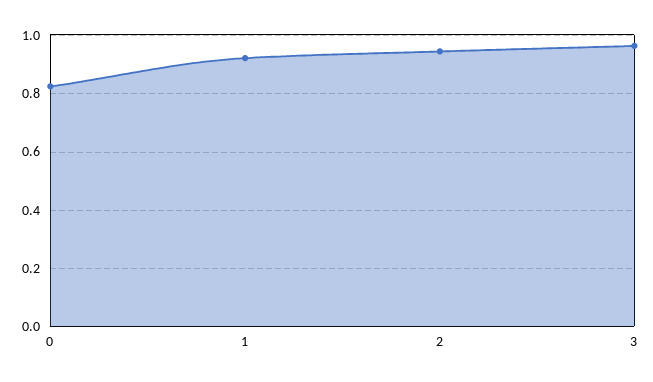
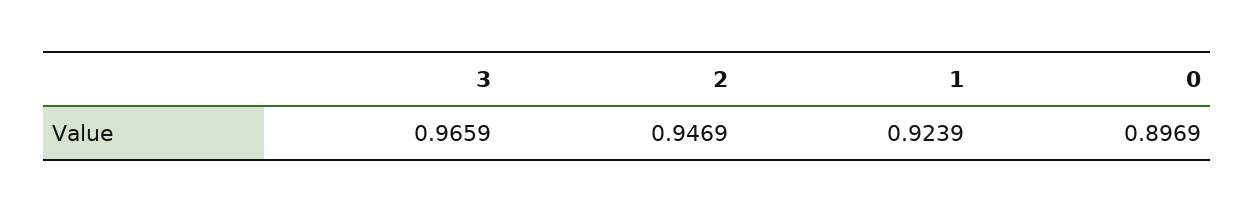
0: 0.825 -> 0.8969

